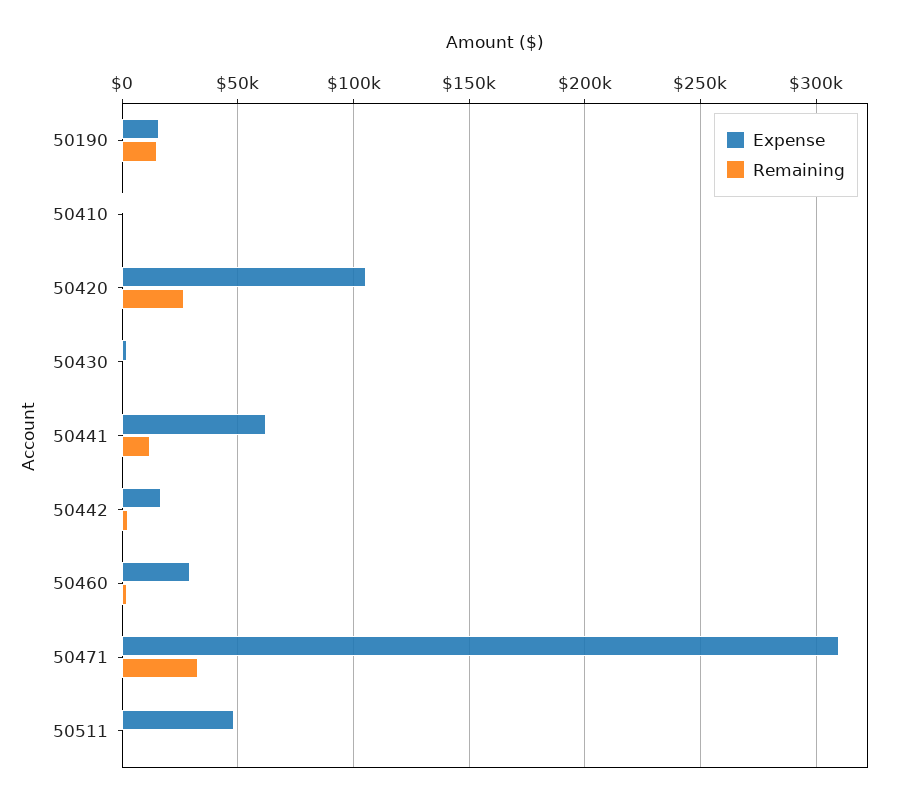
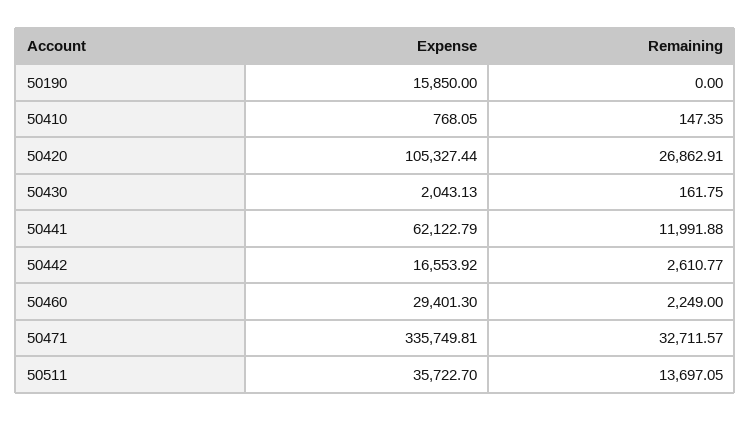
Remaining, 50190: 15000 -> 0
Expense, 50471: 310000 -> 335749.81
Expense, 50511: 50000 -> 35722.7
Remaining, 50511: 0 -> 13697.05

